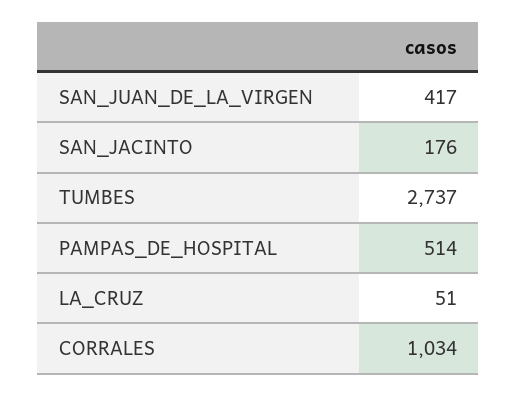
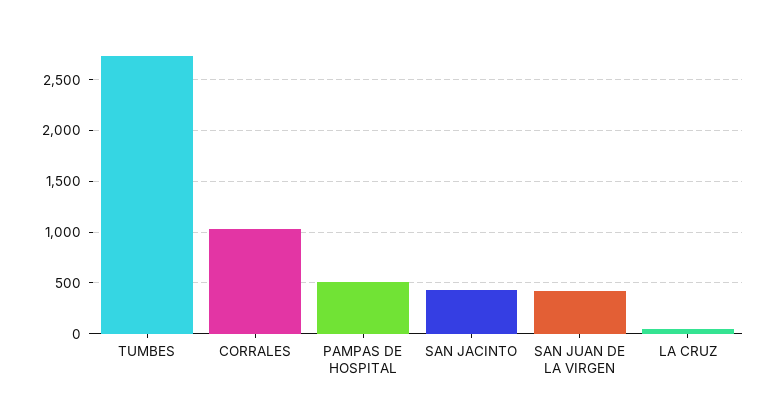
SAN_JACINTO: 176 -> 400

